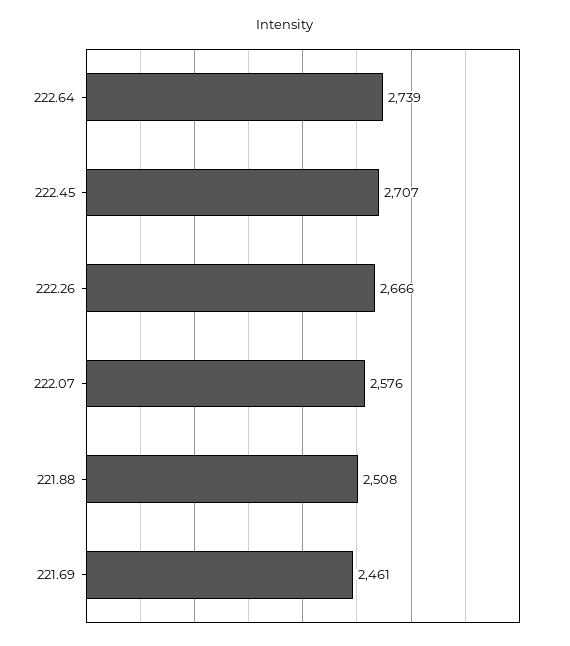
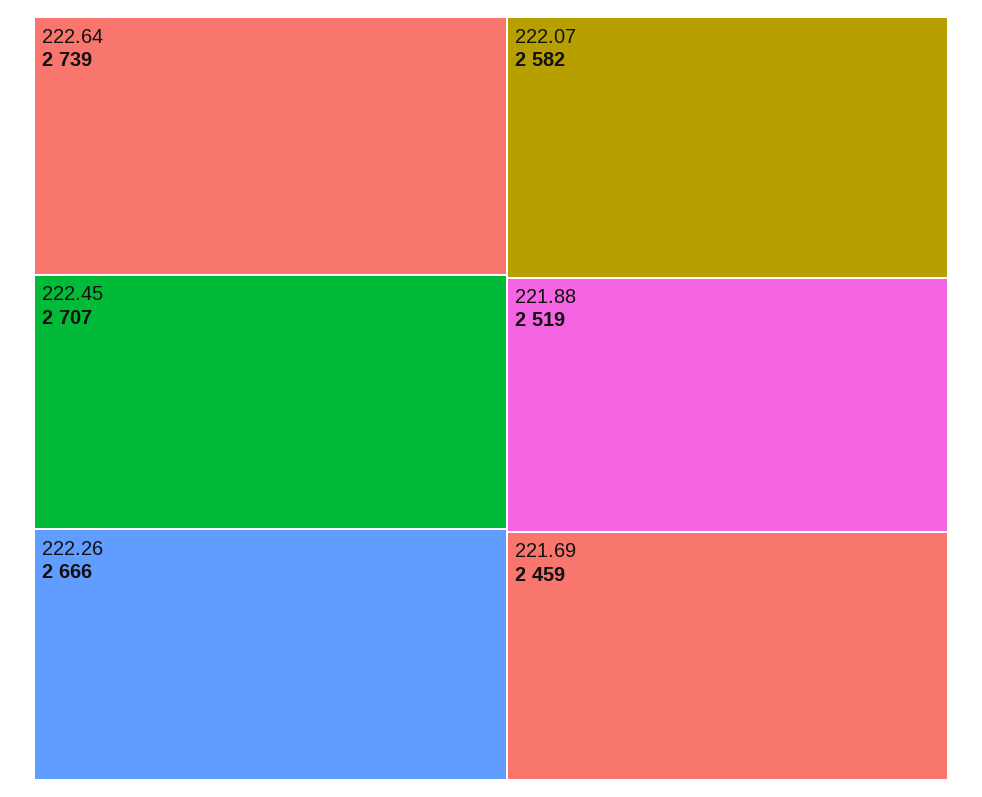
222.07: 2576 -> 2582
221.88: 2508 -> 2519
221.69: 2461 -> 2459

